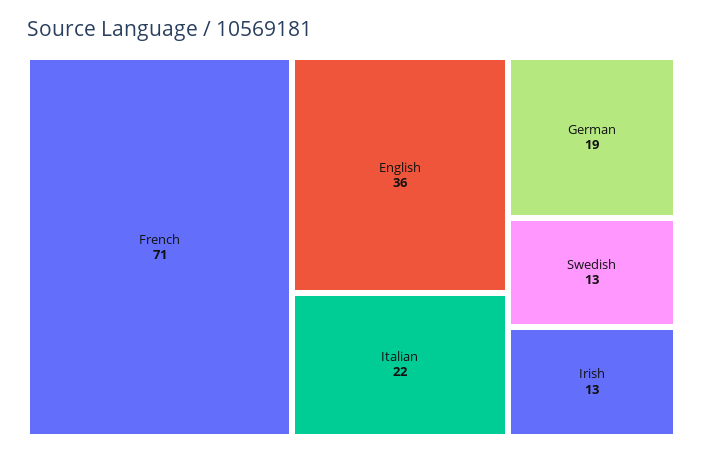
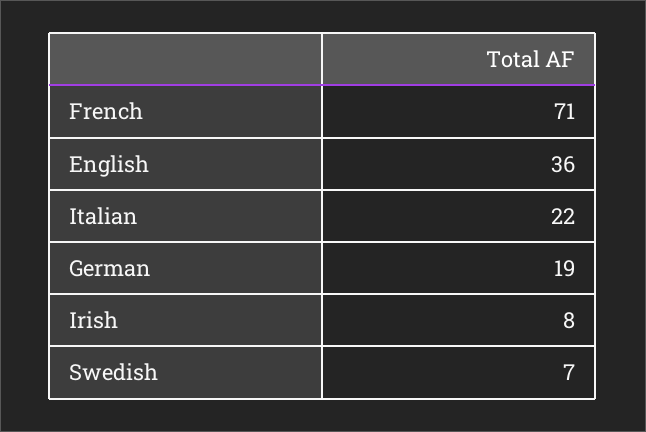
Swedish: 13 -> 7
Irish: 13 -> 8

